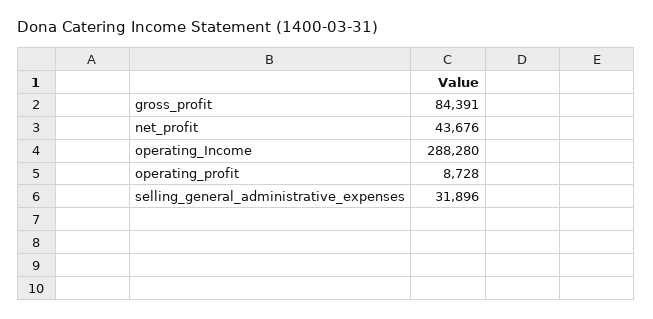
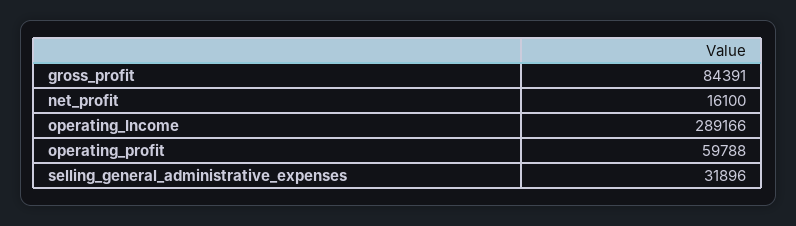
net_profit: 43676 -> 16100
operating_Income: 288280 -> 289166
operating_profit: 8728 -> 59788

